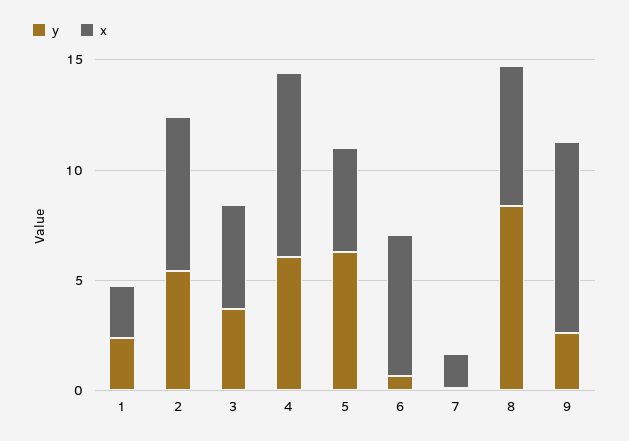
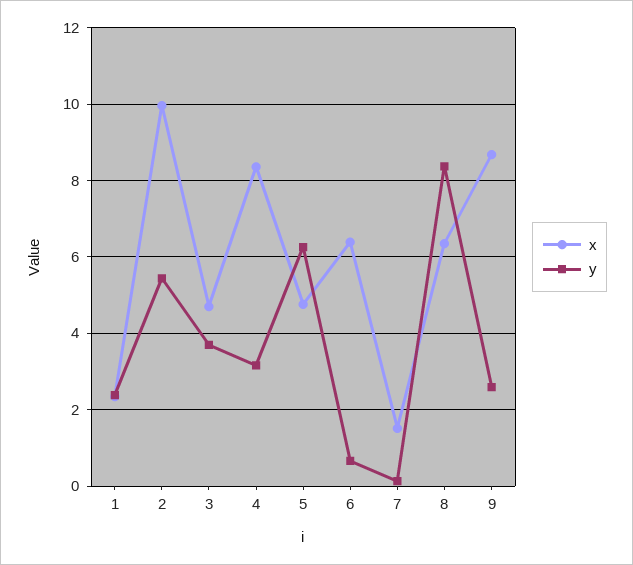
x, 2: 7 -> 10
y, 4: 6 -> 3.2

